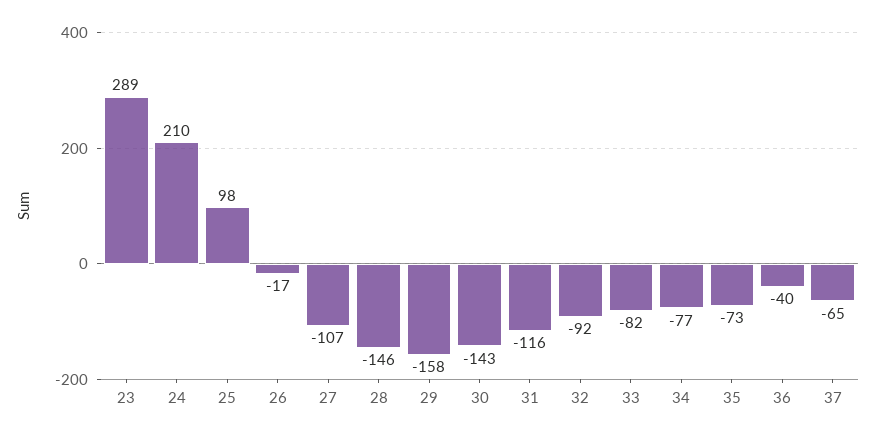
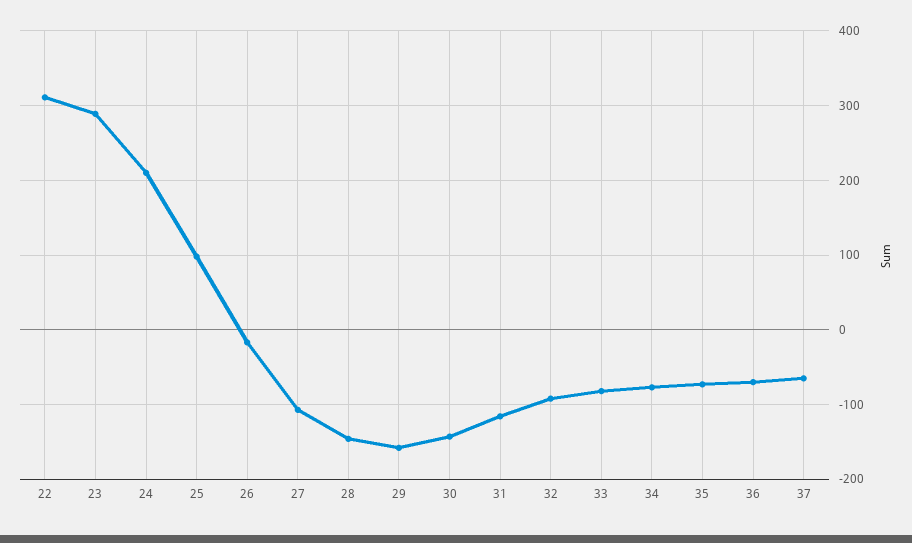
36: -40 -> -70
22: none -> 310

